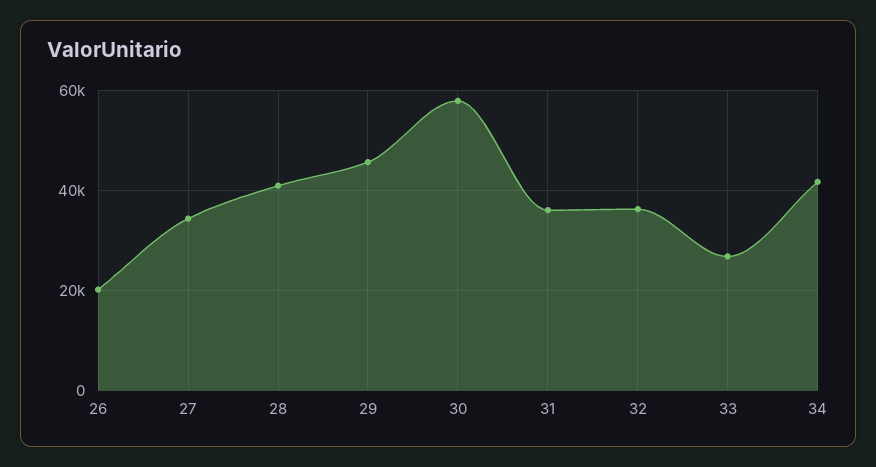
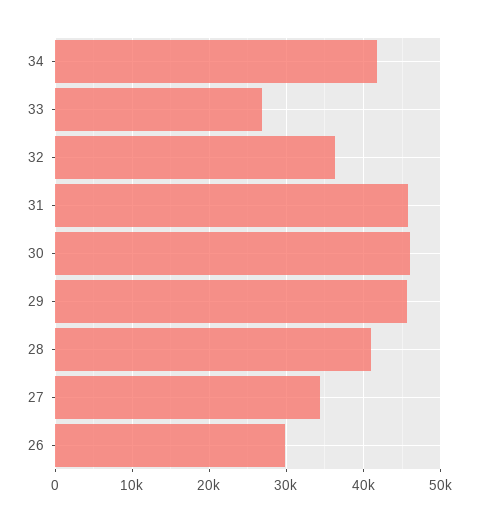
26: 20000 -> 30000
30: 58000 -> 46000
31: 36000 -> 46000

